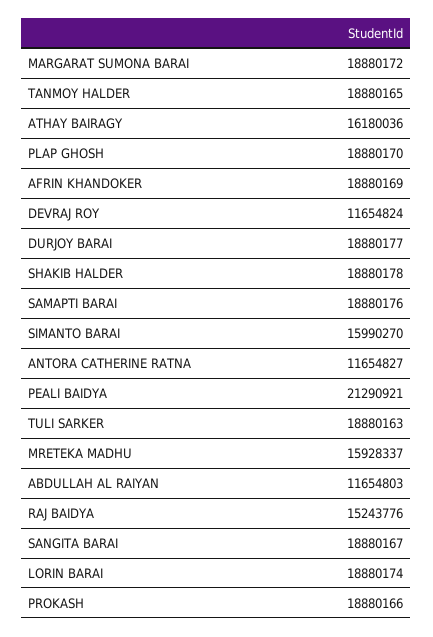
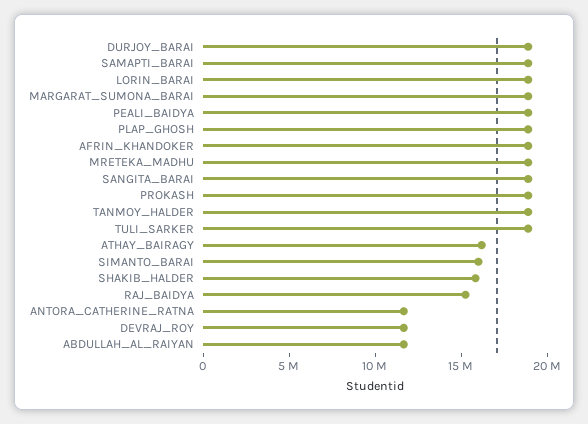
SHAKIB HALDER: 18880178 -> 16000000
PEALI BAIDYA: 21290921 -> 19000000
MRETEKA MADHU: 15928337 -> 19000000

